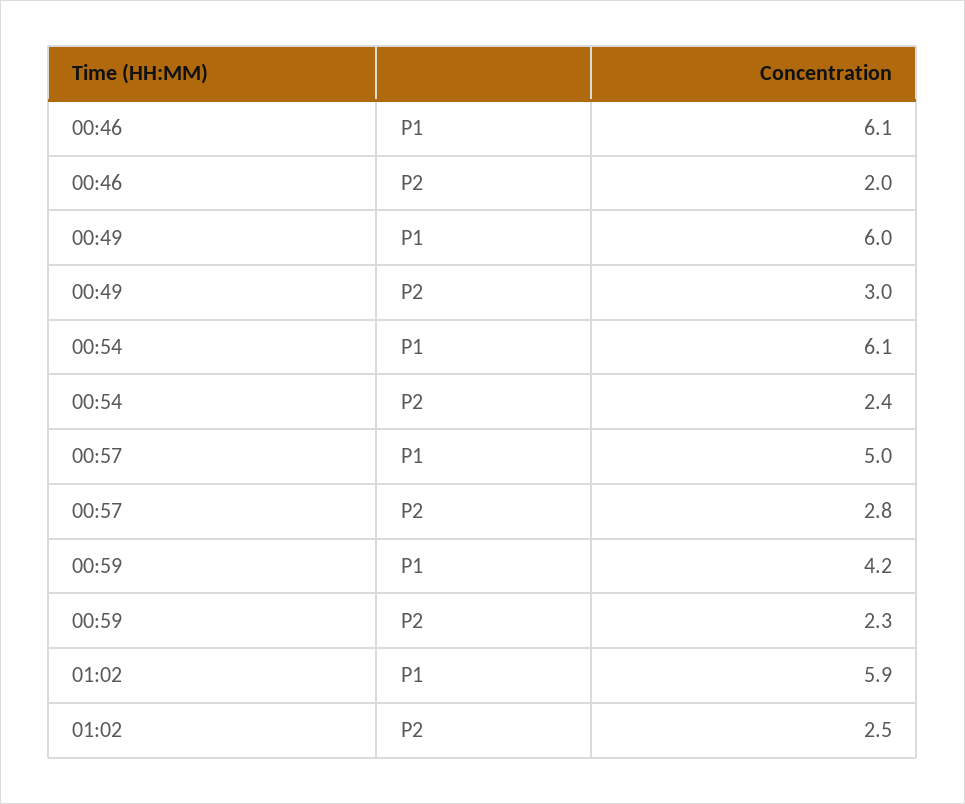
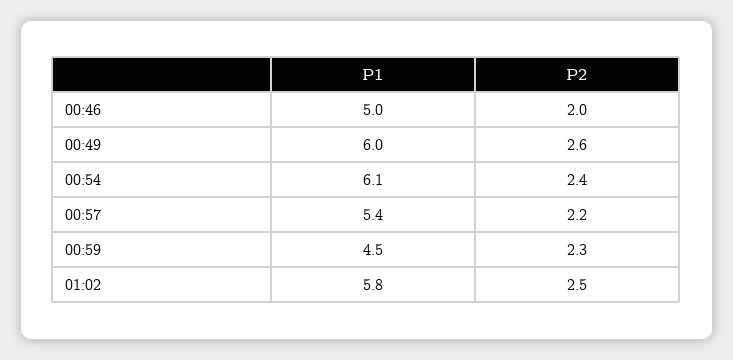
00:46, P1: 6.1 -> 5
00:49, P2: 3 -> 2.6
00:57, P1: 5 -> 5.4
00:57, P2: 2.8 -> 2.2
00:59, P1: 4.2 -> 4.5
01:02, P1: 5.9 -> 5.8

